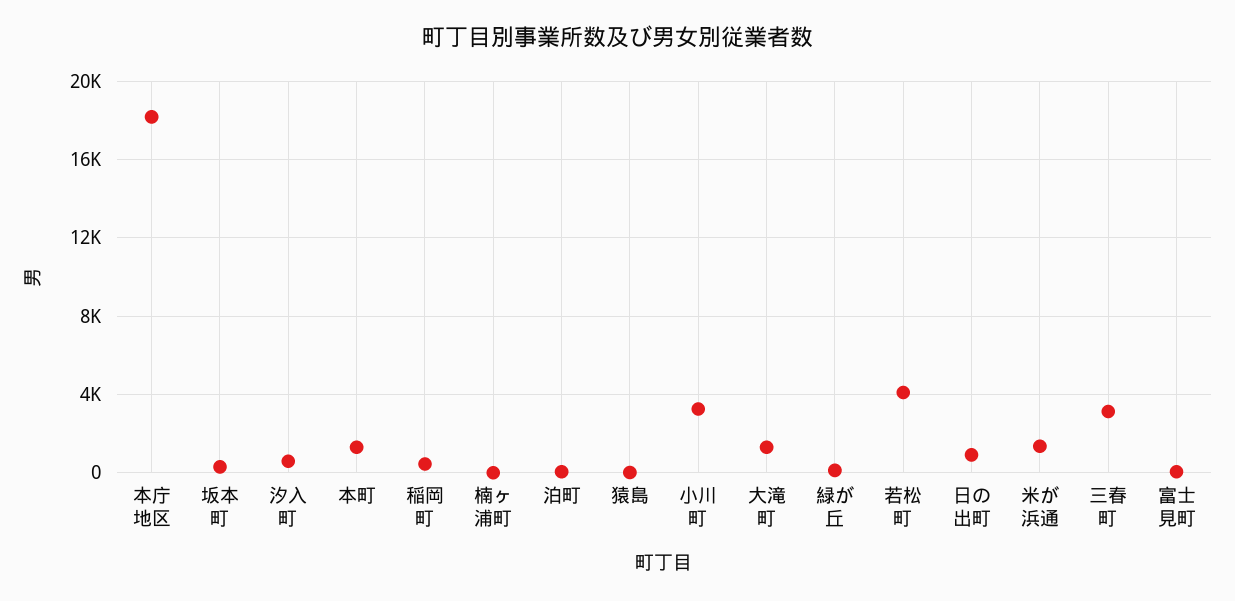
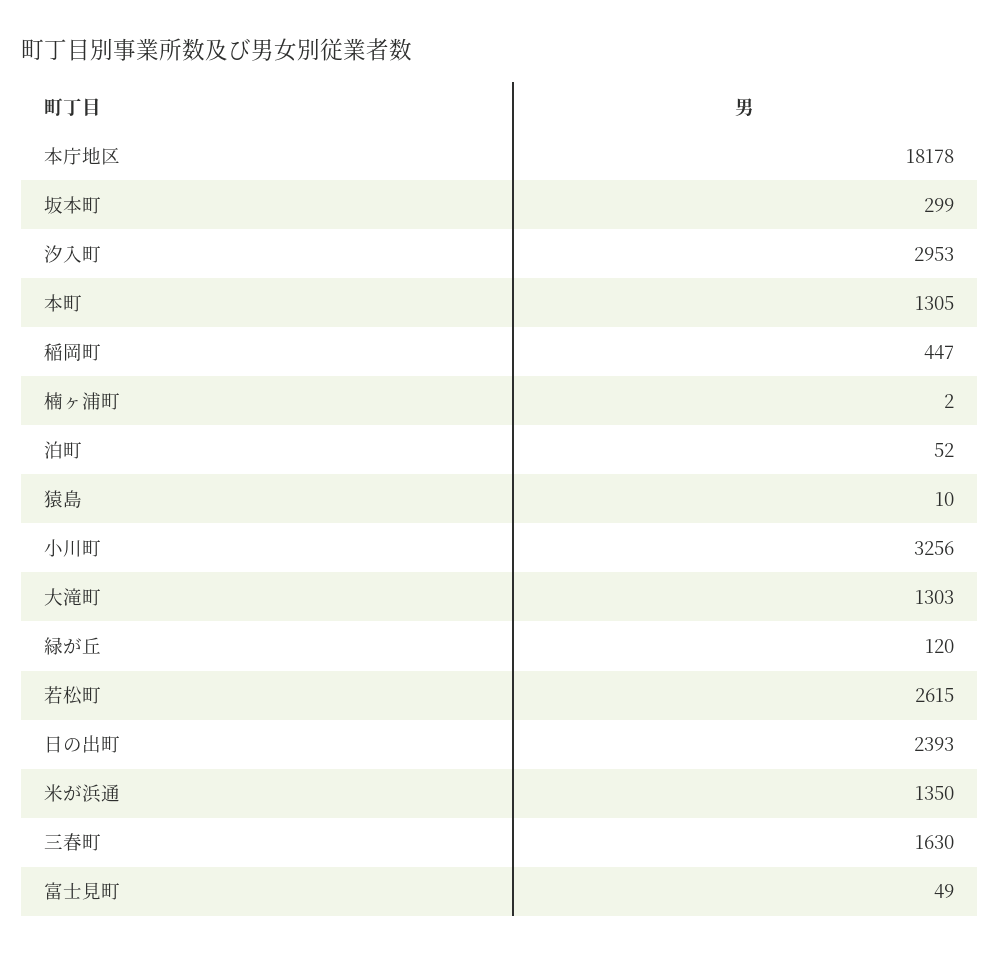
汐入町: 500 -> 2953
若松町: 4000 -> 2615
日の出町: 1000 -> 2393
三春町: 3000 -> 1630

